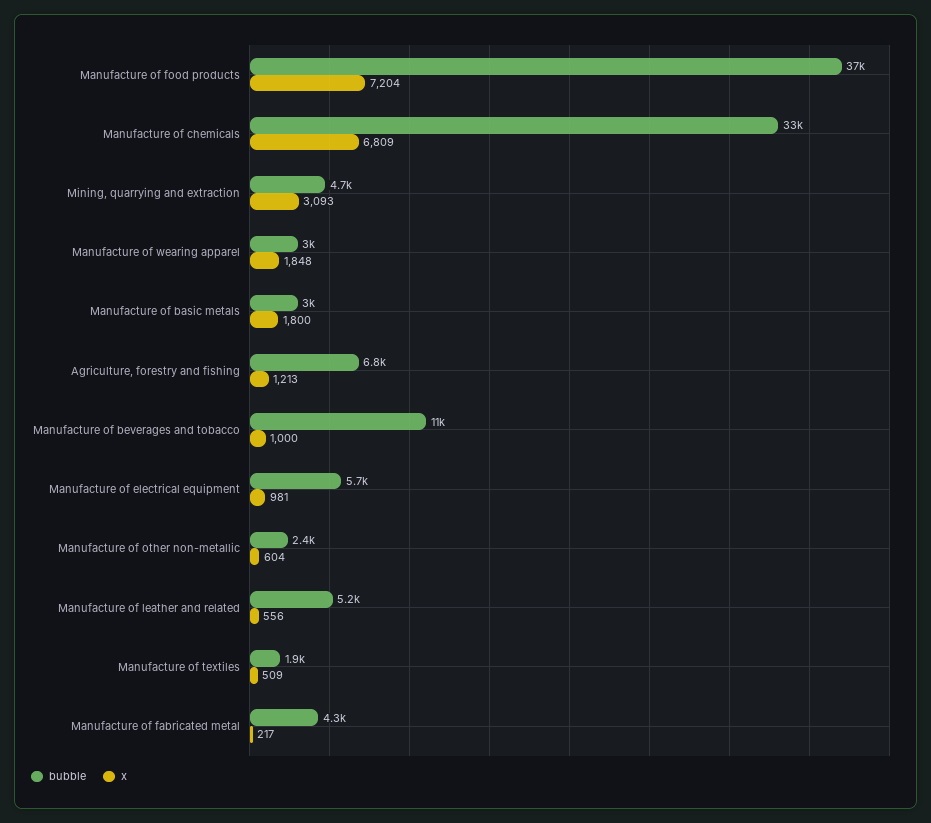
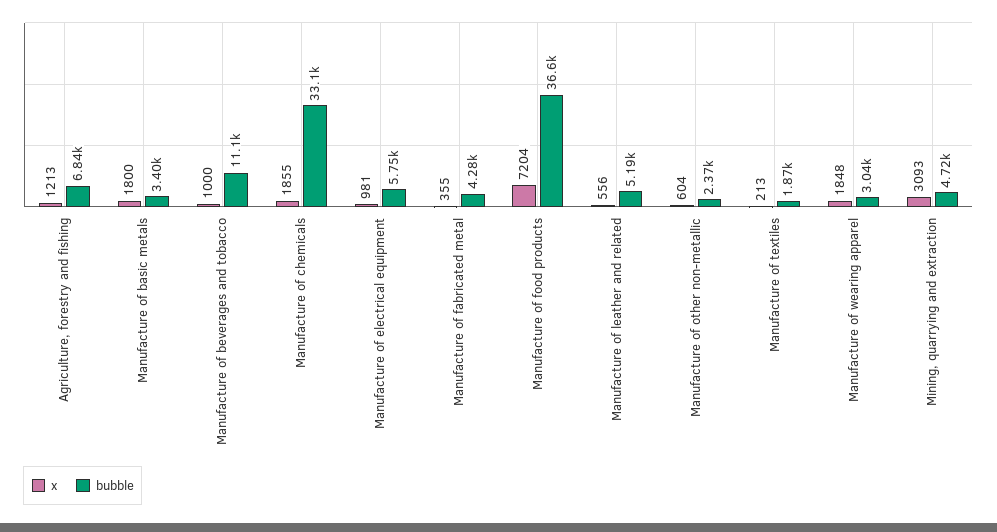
x, Manufacture of chemicals: 6809 -> 1855
bubble, Manufacture of basic metals: 3000 -> 3400
x, Manufacture of textiles: 509 -> 213
x, Manufacture of fabricated metal: 217 -> 355

